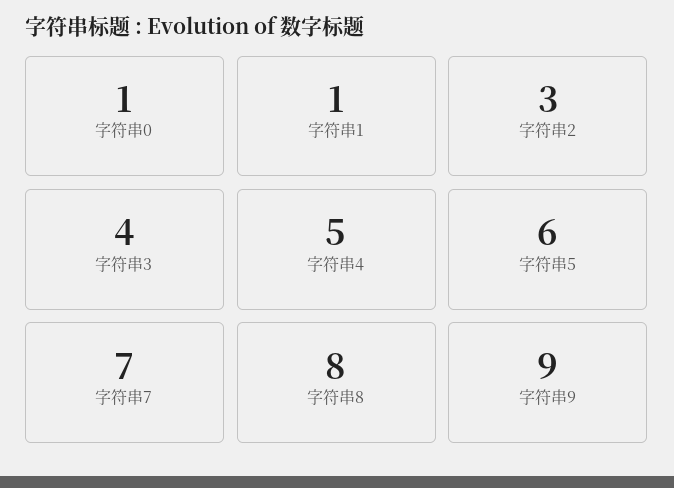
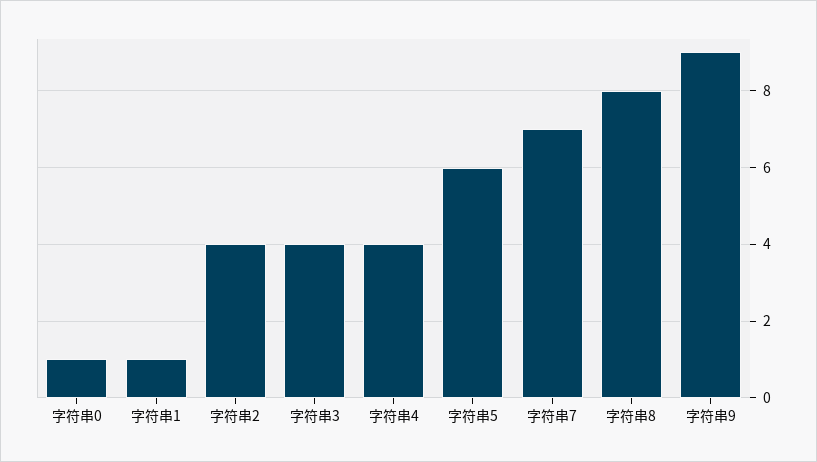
字符串2: 3 -> 4
字符串4: 5 -> 4

